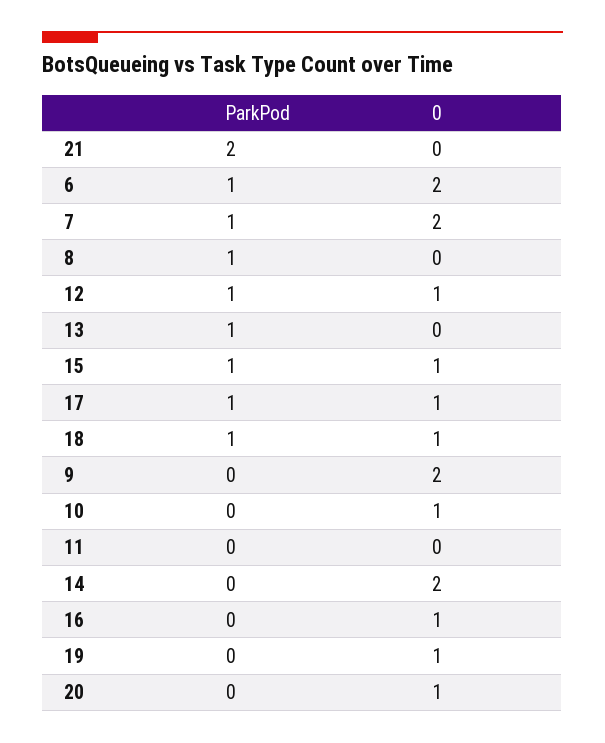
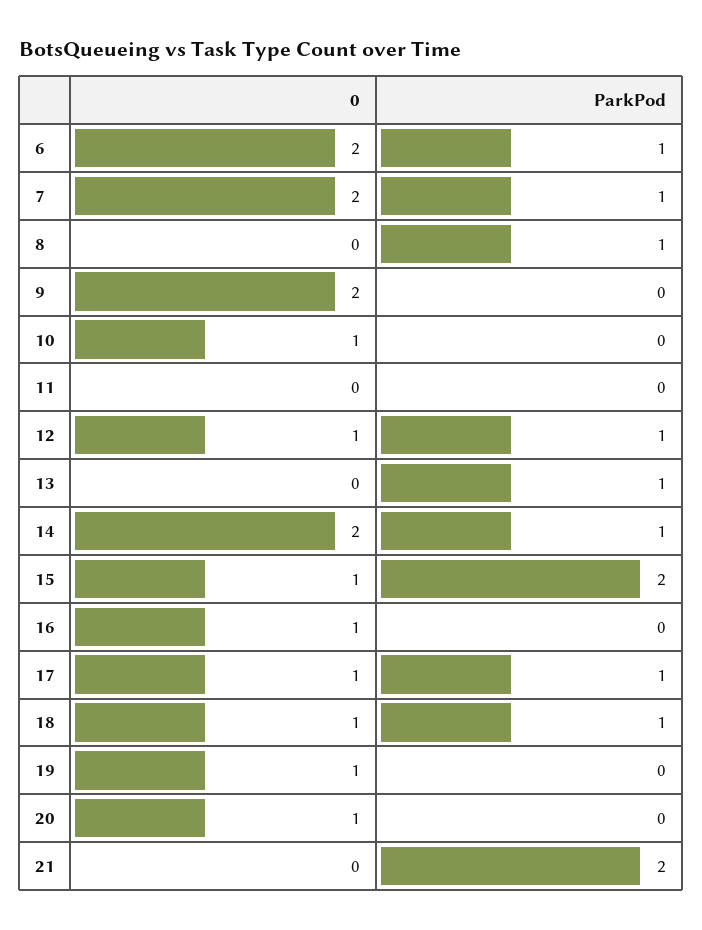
ParkPod, 15: 1 -> 2
ParkPod, 14: 0 -> 1

